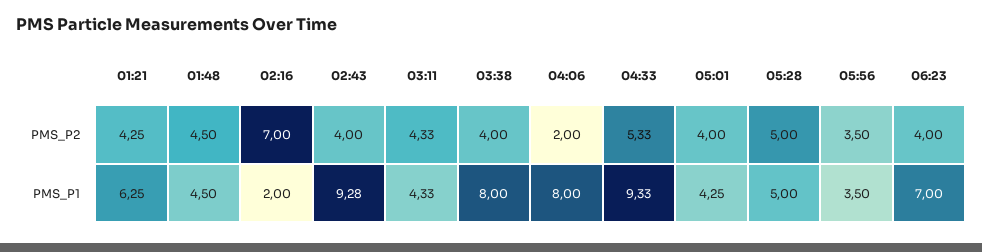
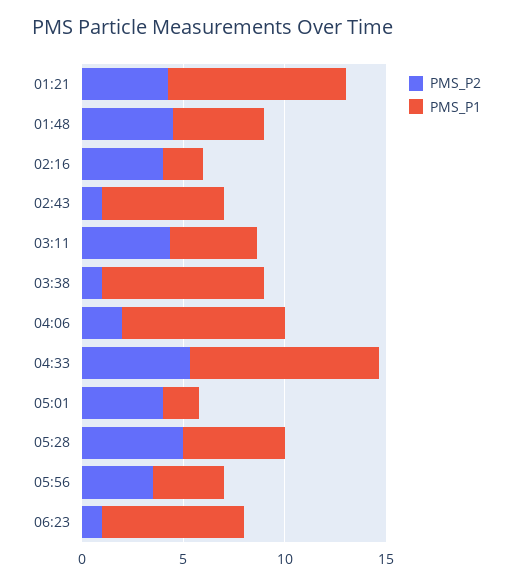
PMS_P2, 02:16: 7 -> 4
PMS_P2, 02:43: 4 -> 1
PMS_P2, 03:38: 4 -> 1
PMS_P2, 06:23: 4 -> 1
PMS_P1, 01:21: 6.25 -> 9
PMS_P1, 02:43: 9.28 -> 6
PMS_P1, 05:01: 4.25 -> 2

